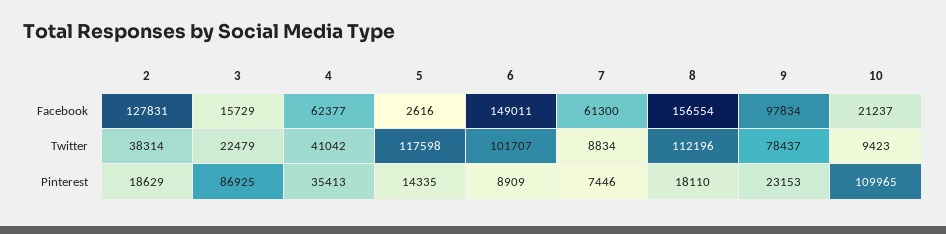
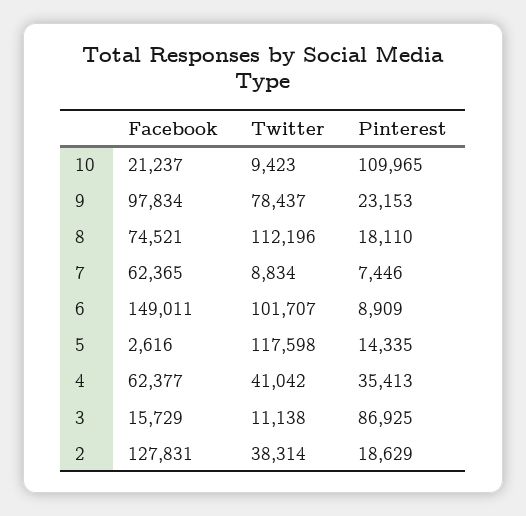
7, Facebook: 61300 -> 62365
8, Facebook: 156554 -> 74521
3, Twitter: 22479 -> 11138

